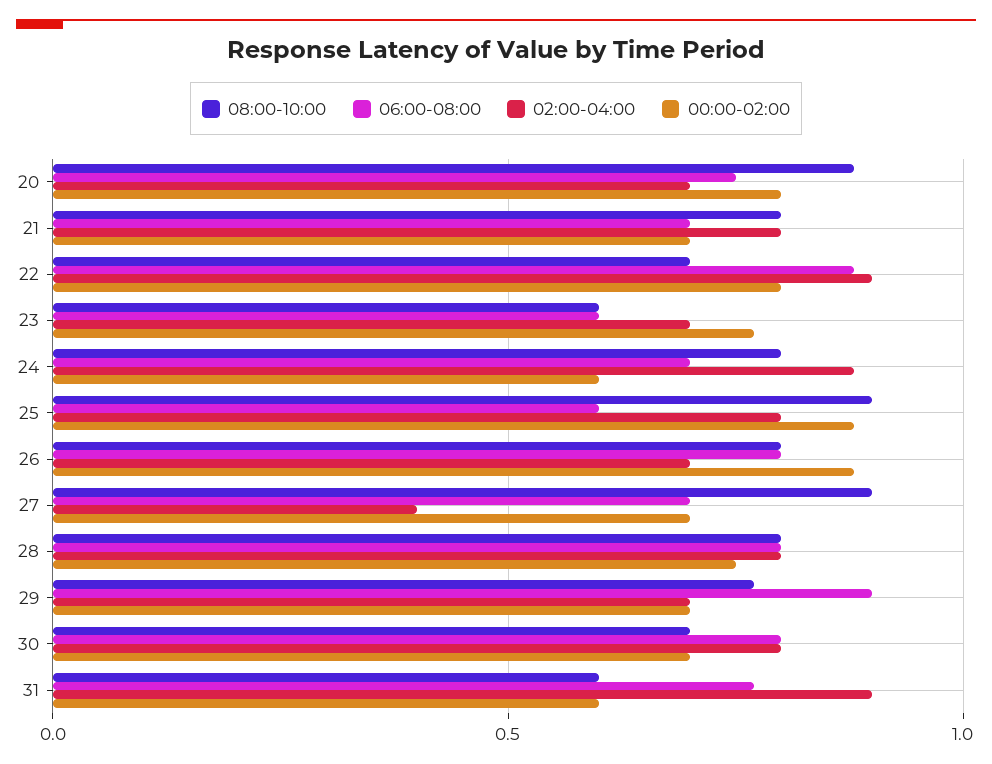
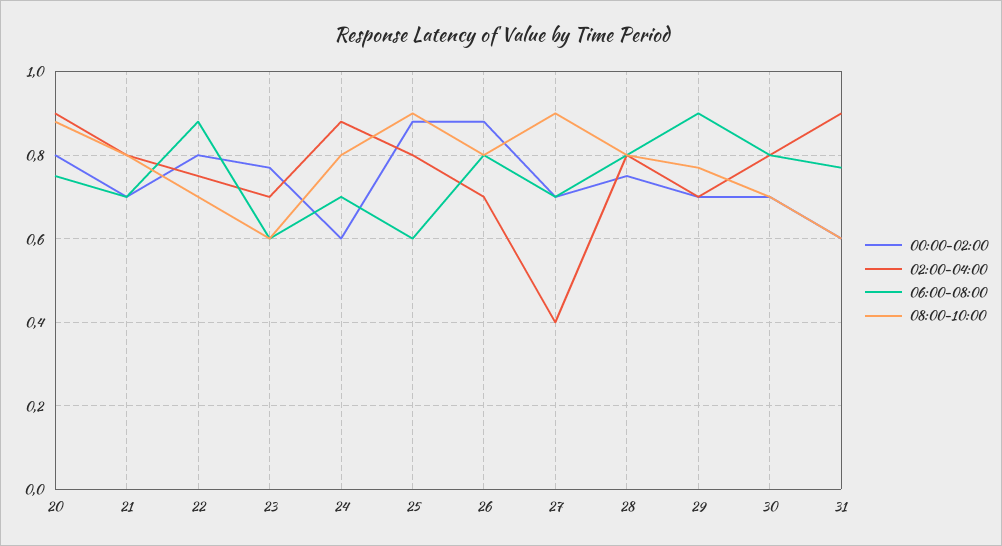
02:00-04:00, 20: 0.7 -> 0.9
02:00-04:00, 22: 0.9 -> 0.75

